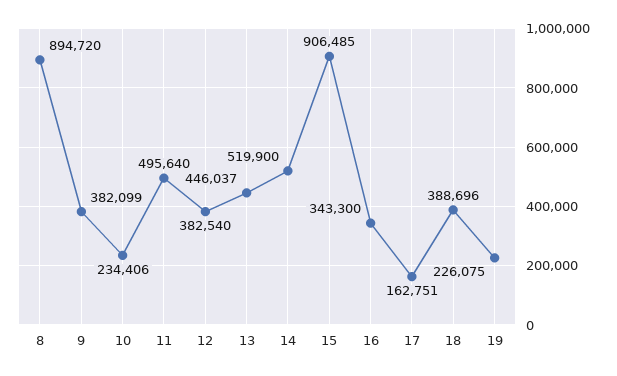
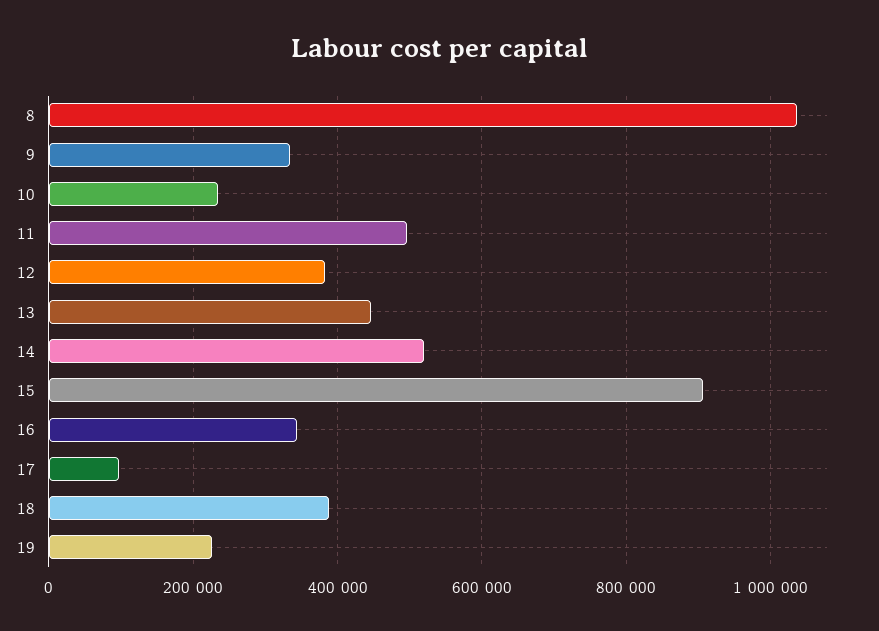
8: 894720 -> 1040000
9: 382099 -> 340000
17: 162751 -> 100000

